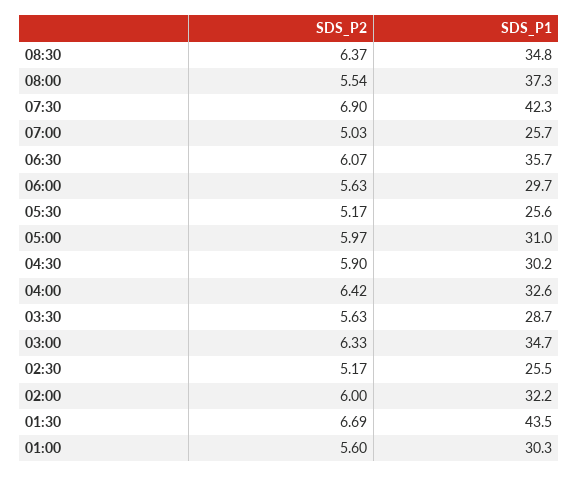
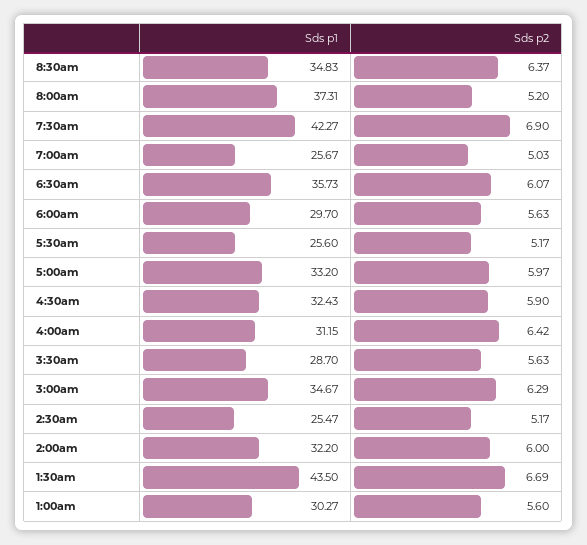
SDS_P2, 08:00: 5.54 -> 5.2
SDS_P1, 05:00: 31 -> 33.2
SDS_P1, 04:30: 30.2 -> 32.43
SDS_P1, 04:00: 32.6 -> 31.15
SDS_P2, 03:00: 6.33 -> 6.29

